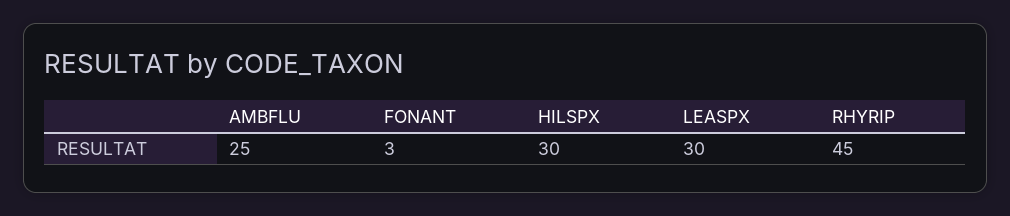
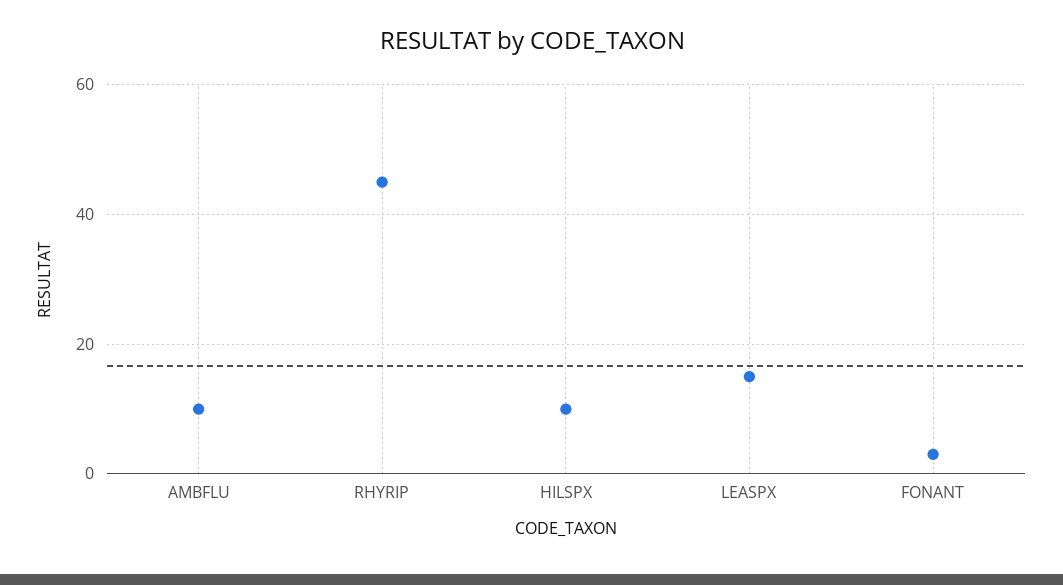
AMBFLU: 25 -> 10
HILSPX: 30 -> 10
LEASPX: 30 -> 15

